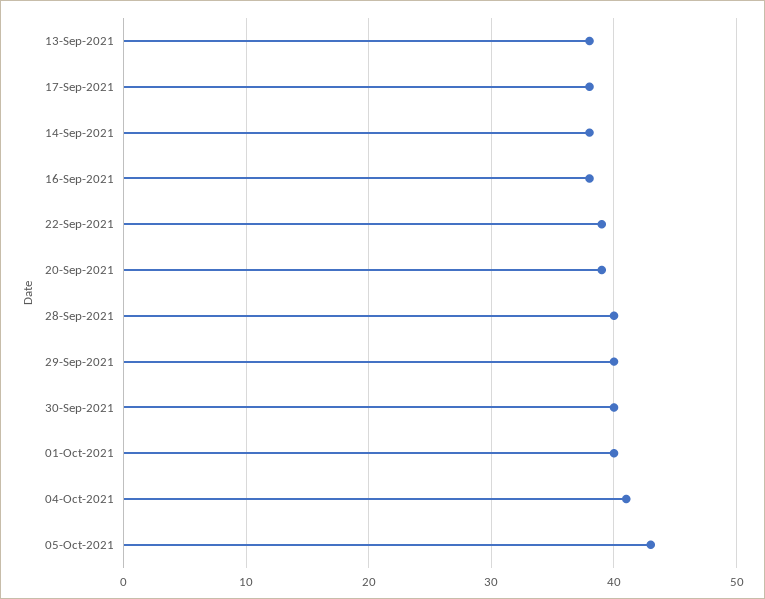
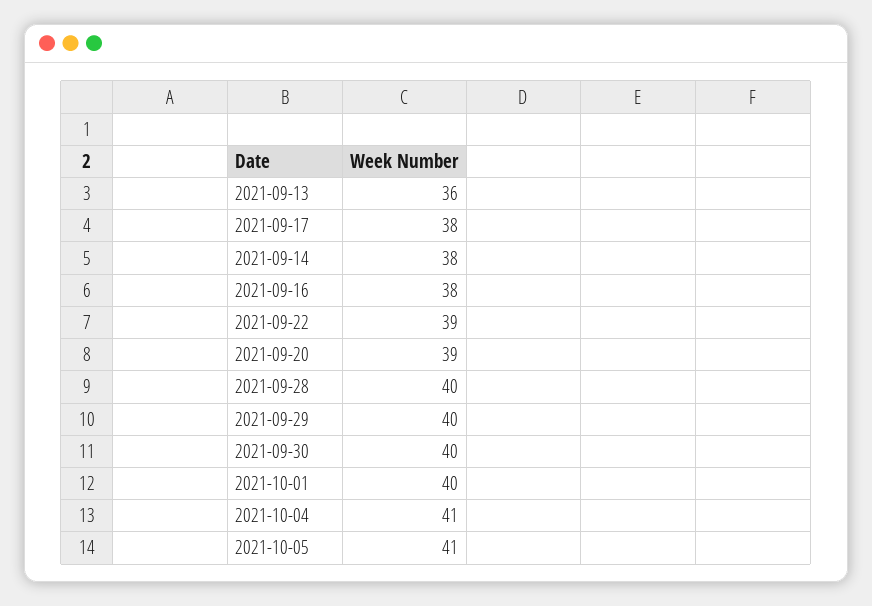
13-Sep-2021: 38 -> 36
05-Oct-2021: 43 -> 41

